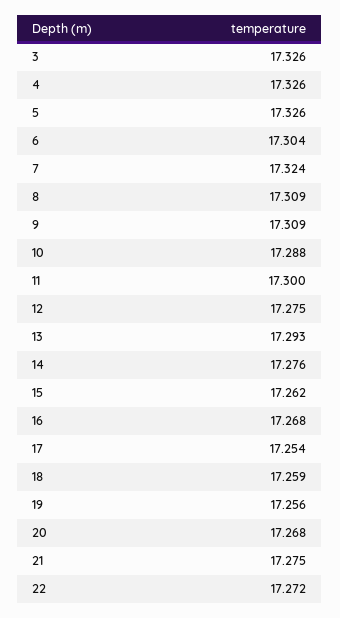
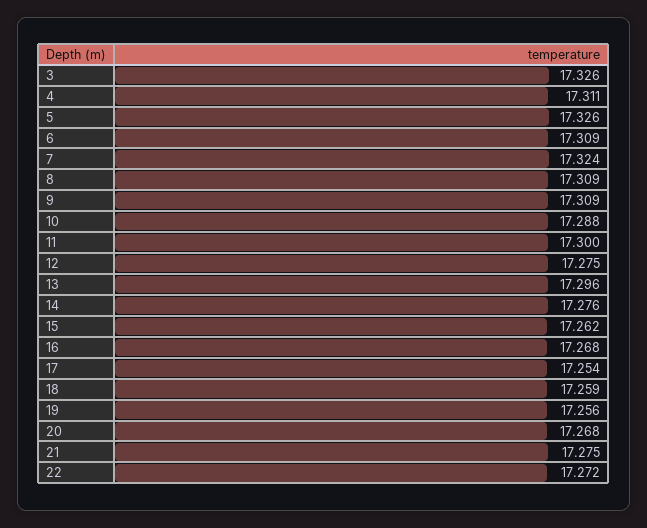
4: 17.326 -> 17.311
6: 17.304 -> 17.309
13: 17.293 -> 17.296

